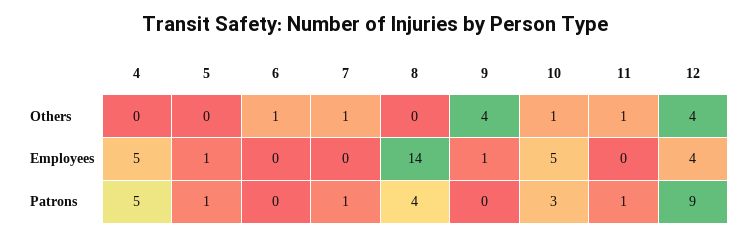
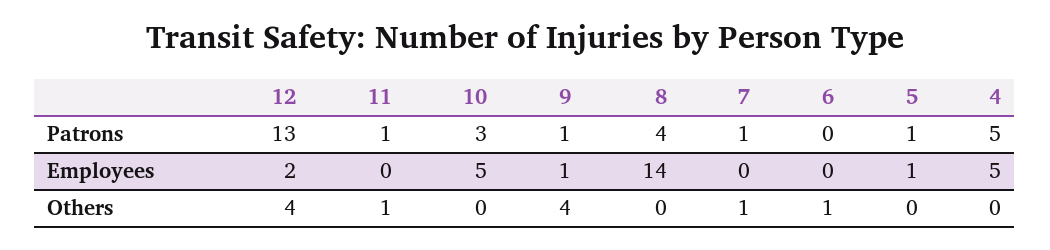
10, Others: 1 -> 0
12, Employees: 4 -> 2
9, Patrons: 0 -> 1
12, Patrons: 9 -> 13

